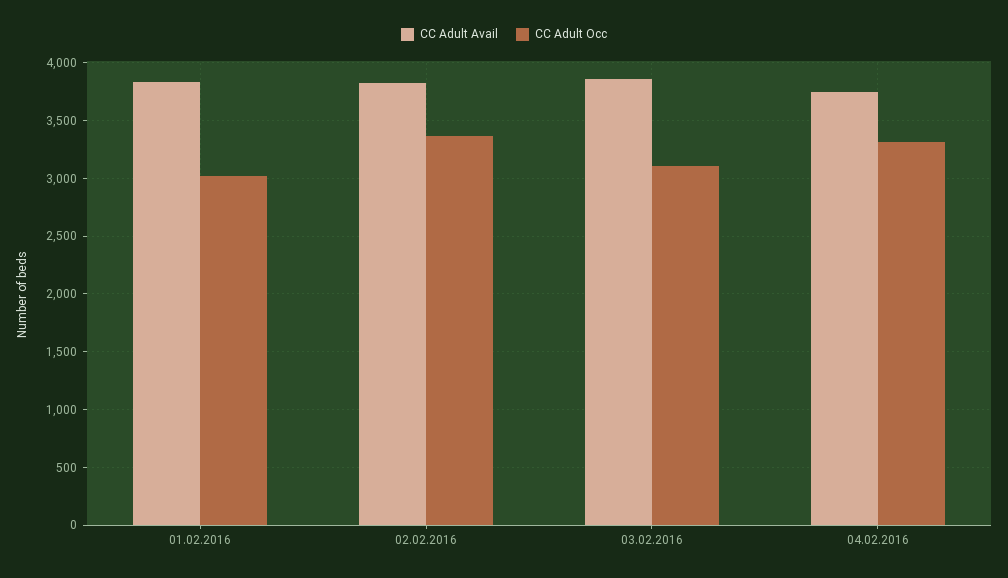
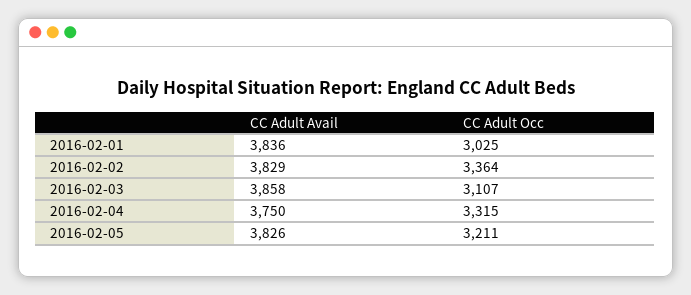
CC Adult Avail, 2016-02-05: none -> 3826
CC Adult Occ, 2016-02-05: none -> 3211

